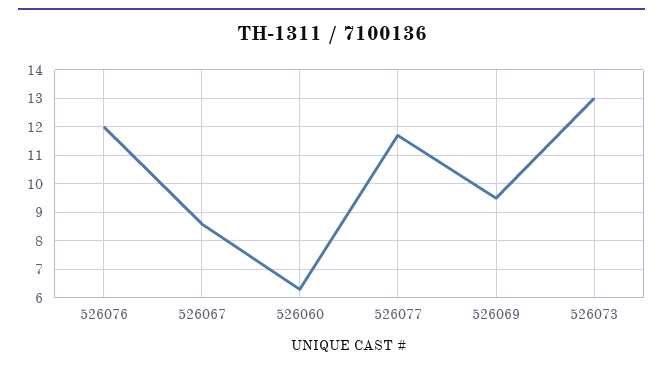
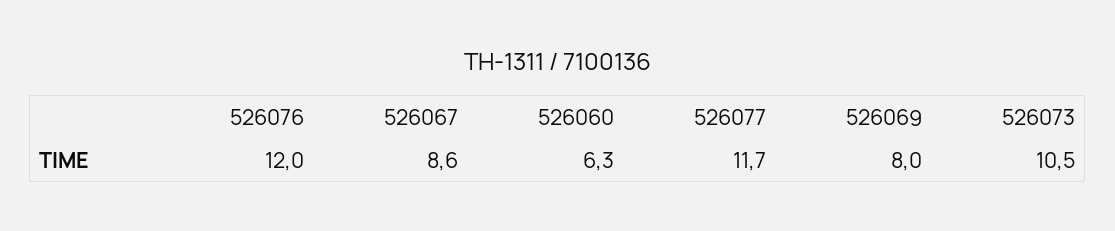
526069: 9.5 -> 8
526073: 13 -> 10.5

